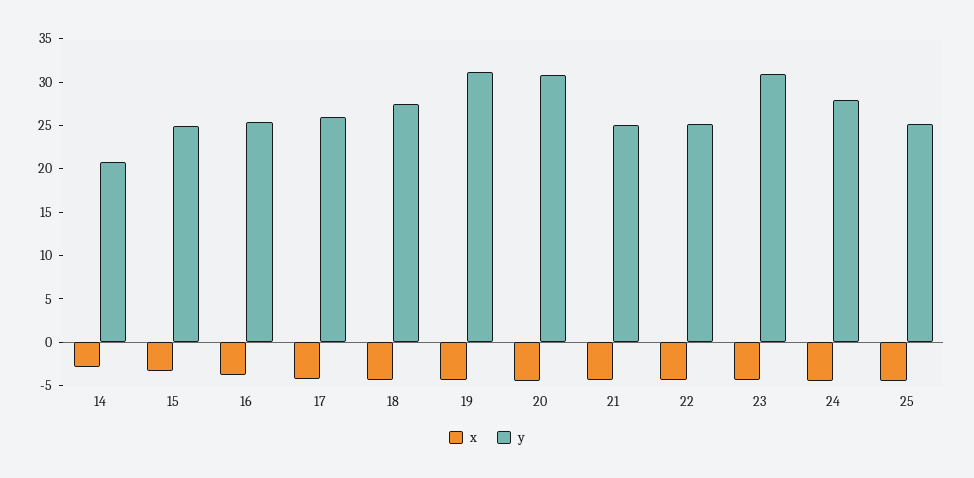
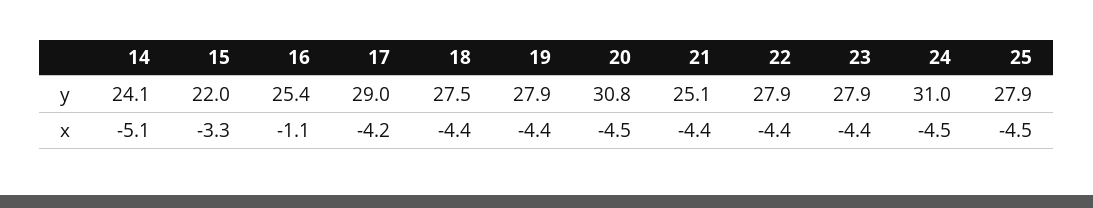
x, 14: -3 -> -5.1
y, 14: 21 -> 24.1
y, 15: 25 -> 22
x, 16: -4 -> -1.1
y, 17: 26 -> 29
y, 19: 31 -> 27.9
y, 22: 25 -> 27.9
y, 23: 31 -> 27.9
y, 24: 28 -> 31
y, 25: 25 -> 27.9

